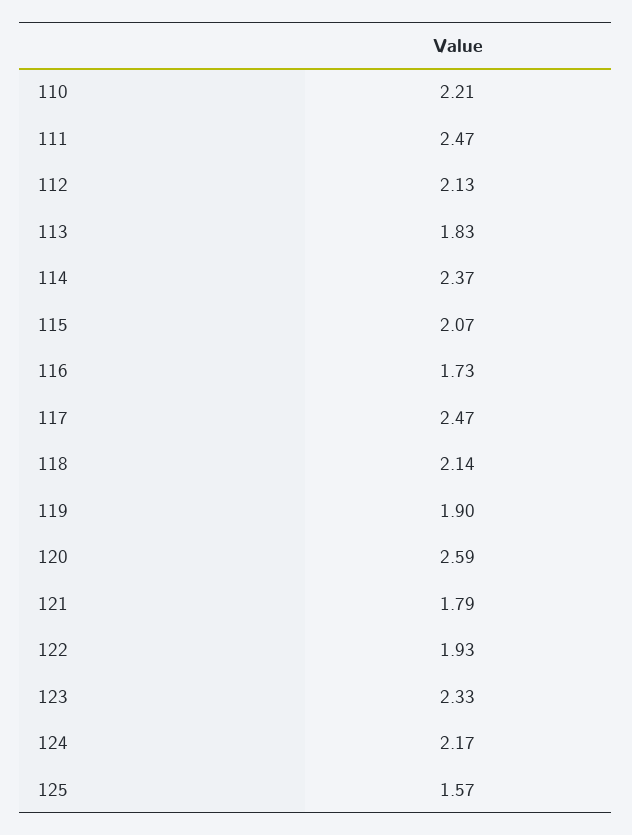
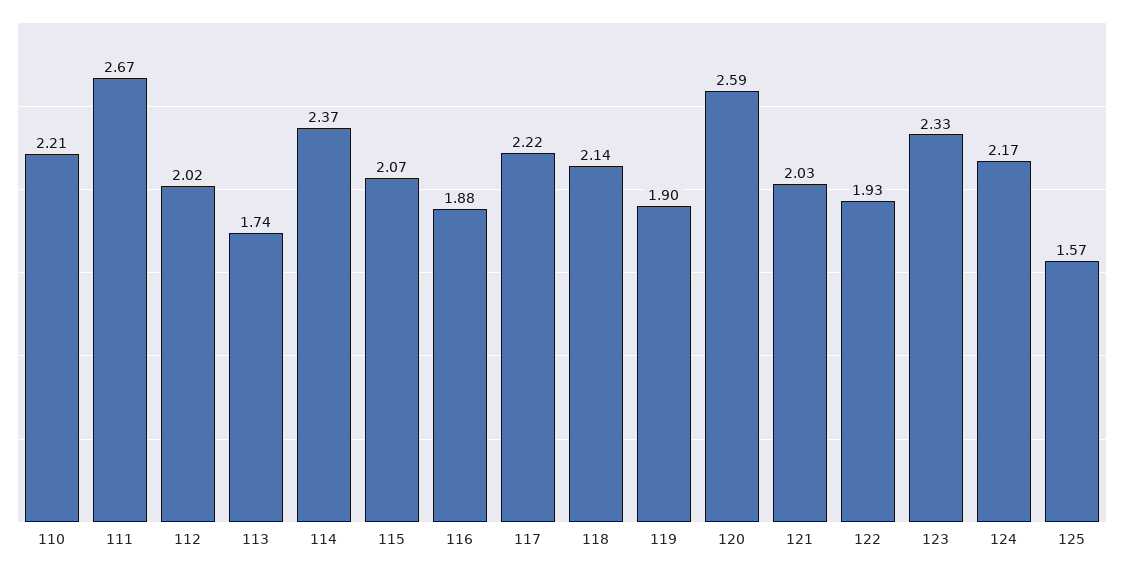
111: 2.47 -> 2.67
112: 2.13 -> 2.02
113: 1.83 -> 1.74
116: 1.73 -> 1.88
117: 2.47 -> 2.22
121: 1.79 -> 2.03

